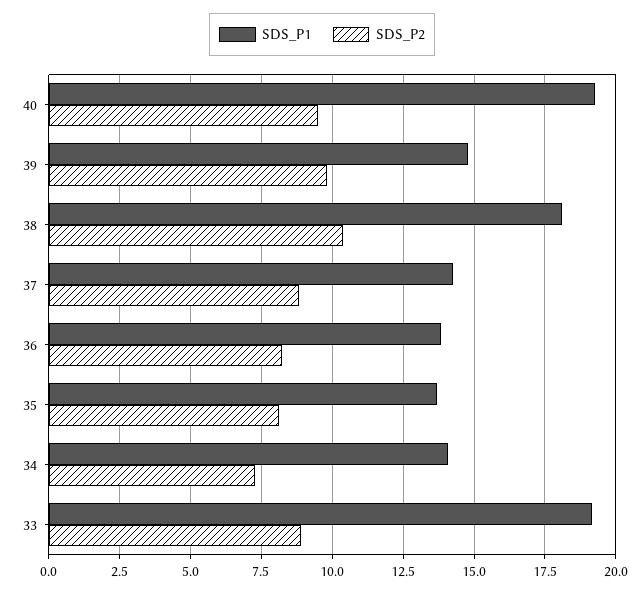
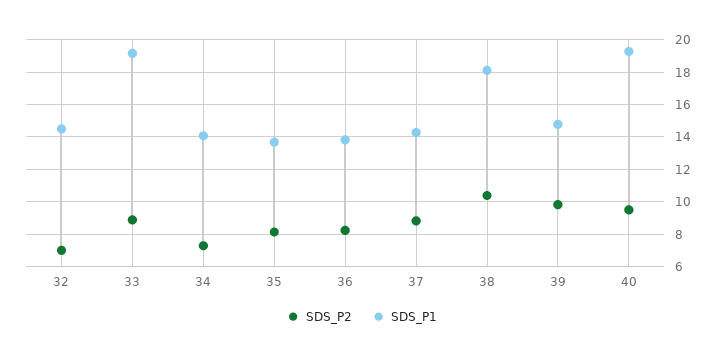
SDS_P2, 32: none -> 7
SDS_P1, 32: none -> 14.5

